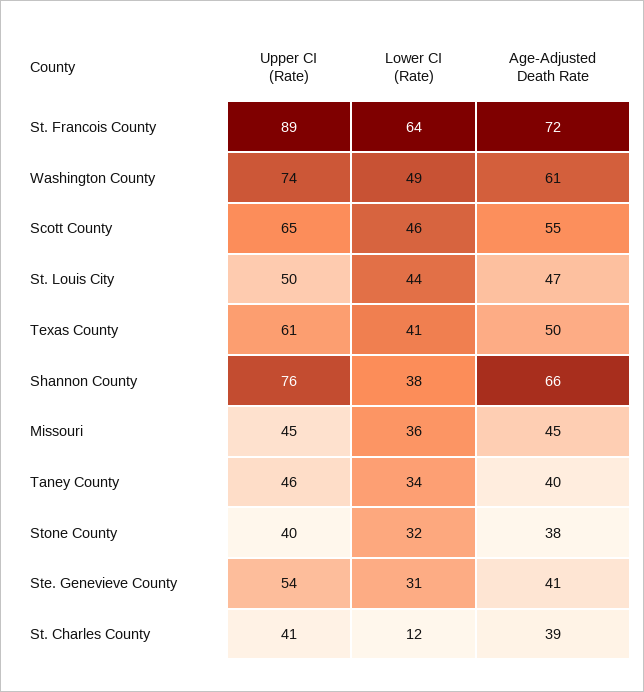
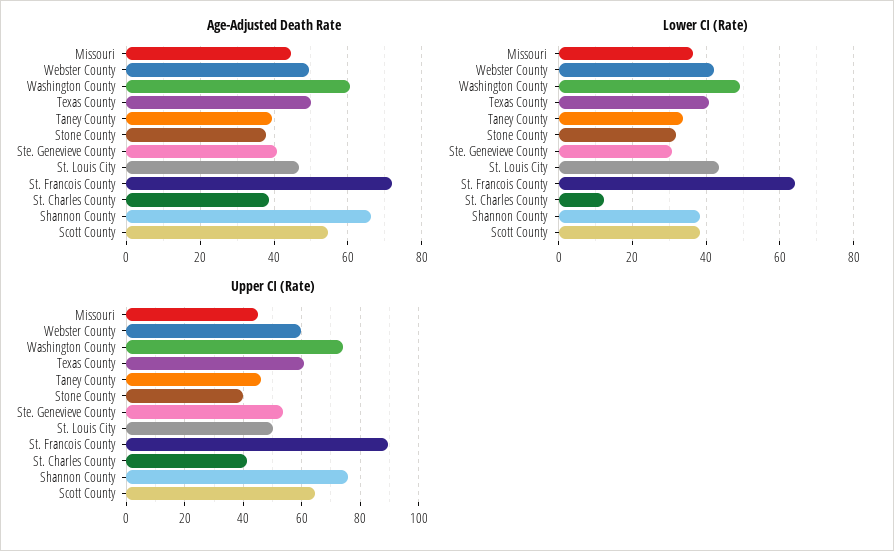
Lower CI (Rate), Scott County: 46 -> 38
Age-Adjusted Death Rate, Webster County: none -> 50
Lower CI (Rate), Webster County: none -> 42
Upper CI (Rate), Webster County: none -> 60

